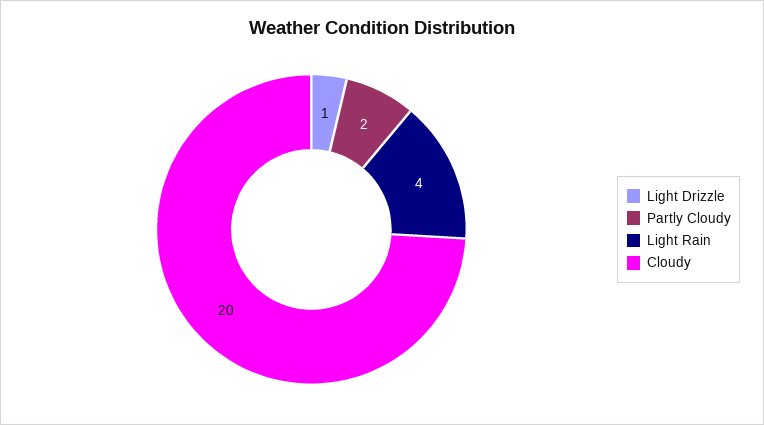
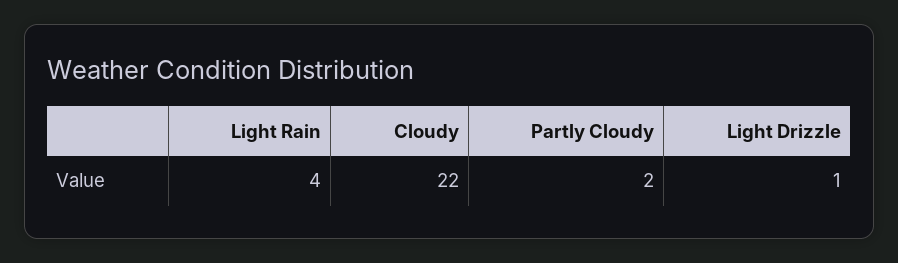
Cloudy: 20 -> 22

